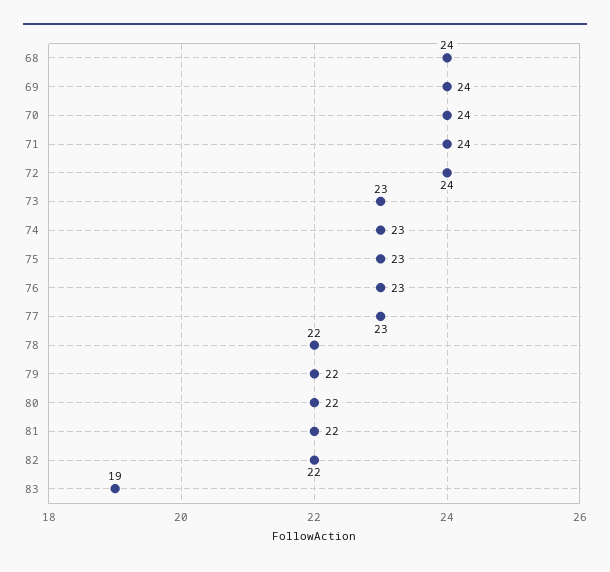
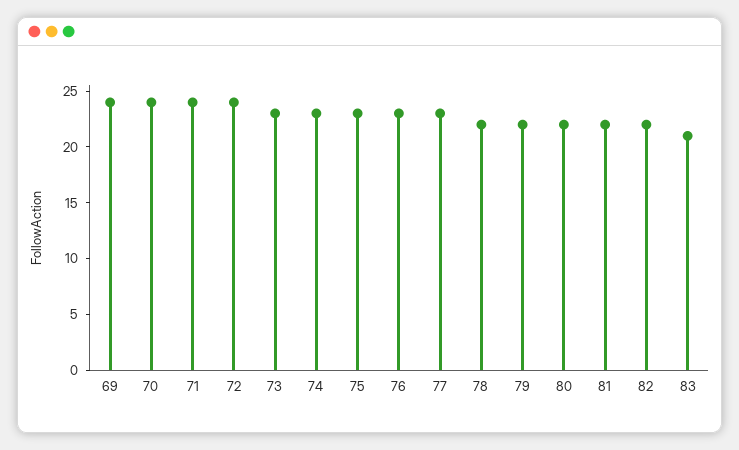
68: 24 -> none
83: 19 -> 21

